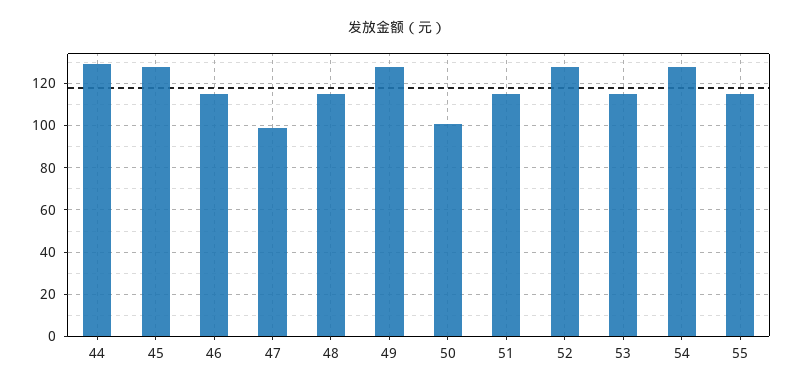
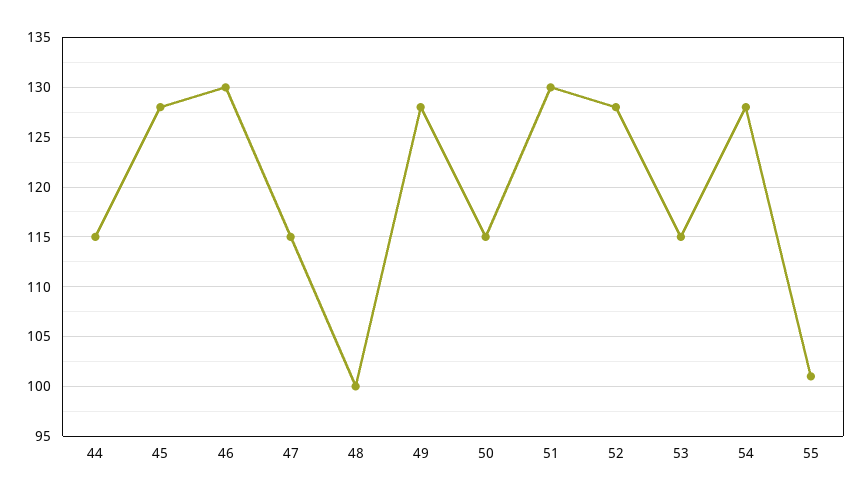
44: 130 -> 115
46: 115 -> 130
47: 100 -> 115
48: 115 -> 100
50: 100 -> 115
51: 115 -> 130
55: 115 -> 101

